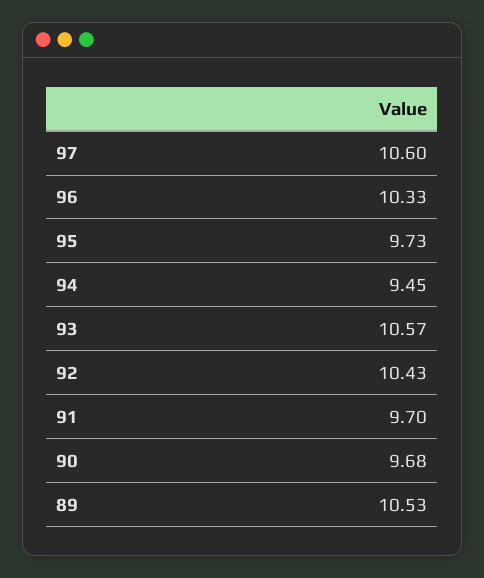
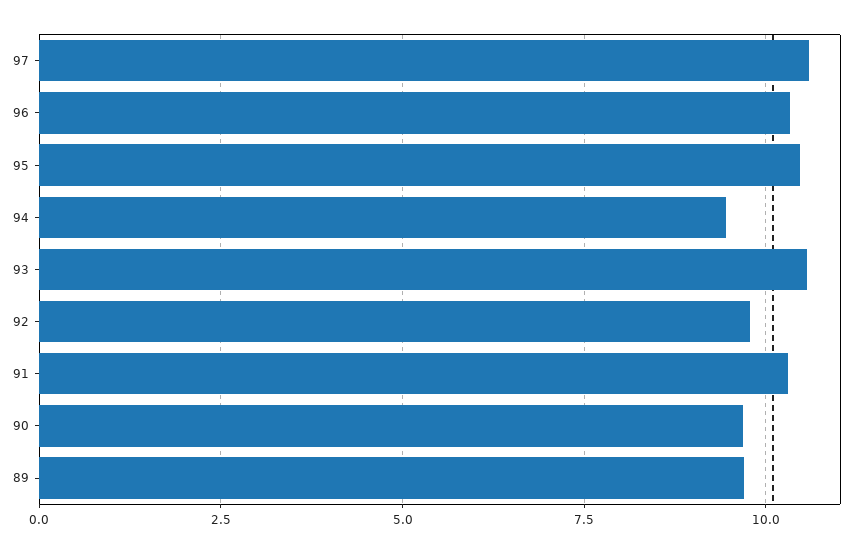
95: 9.73 -> 10.5
92: 10.43 -> 9.75
91: 9.7 -> 10.25
89: 10.53 -> 9.75

